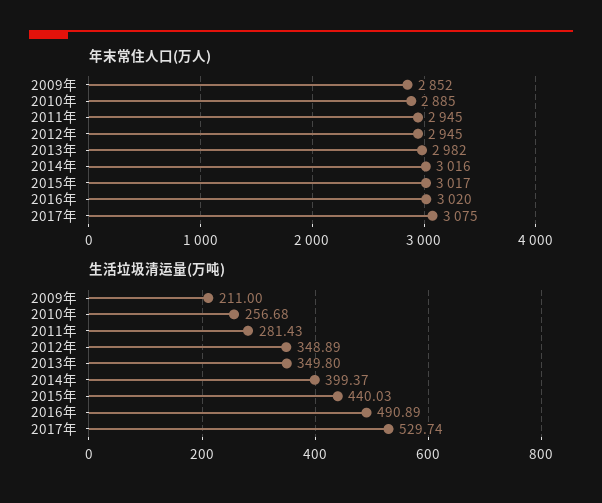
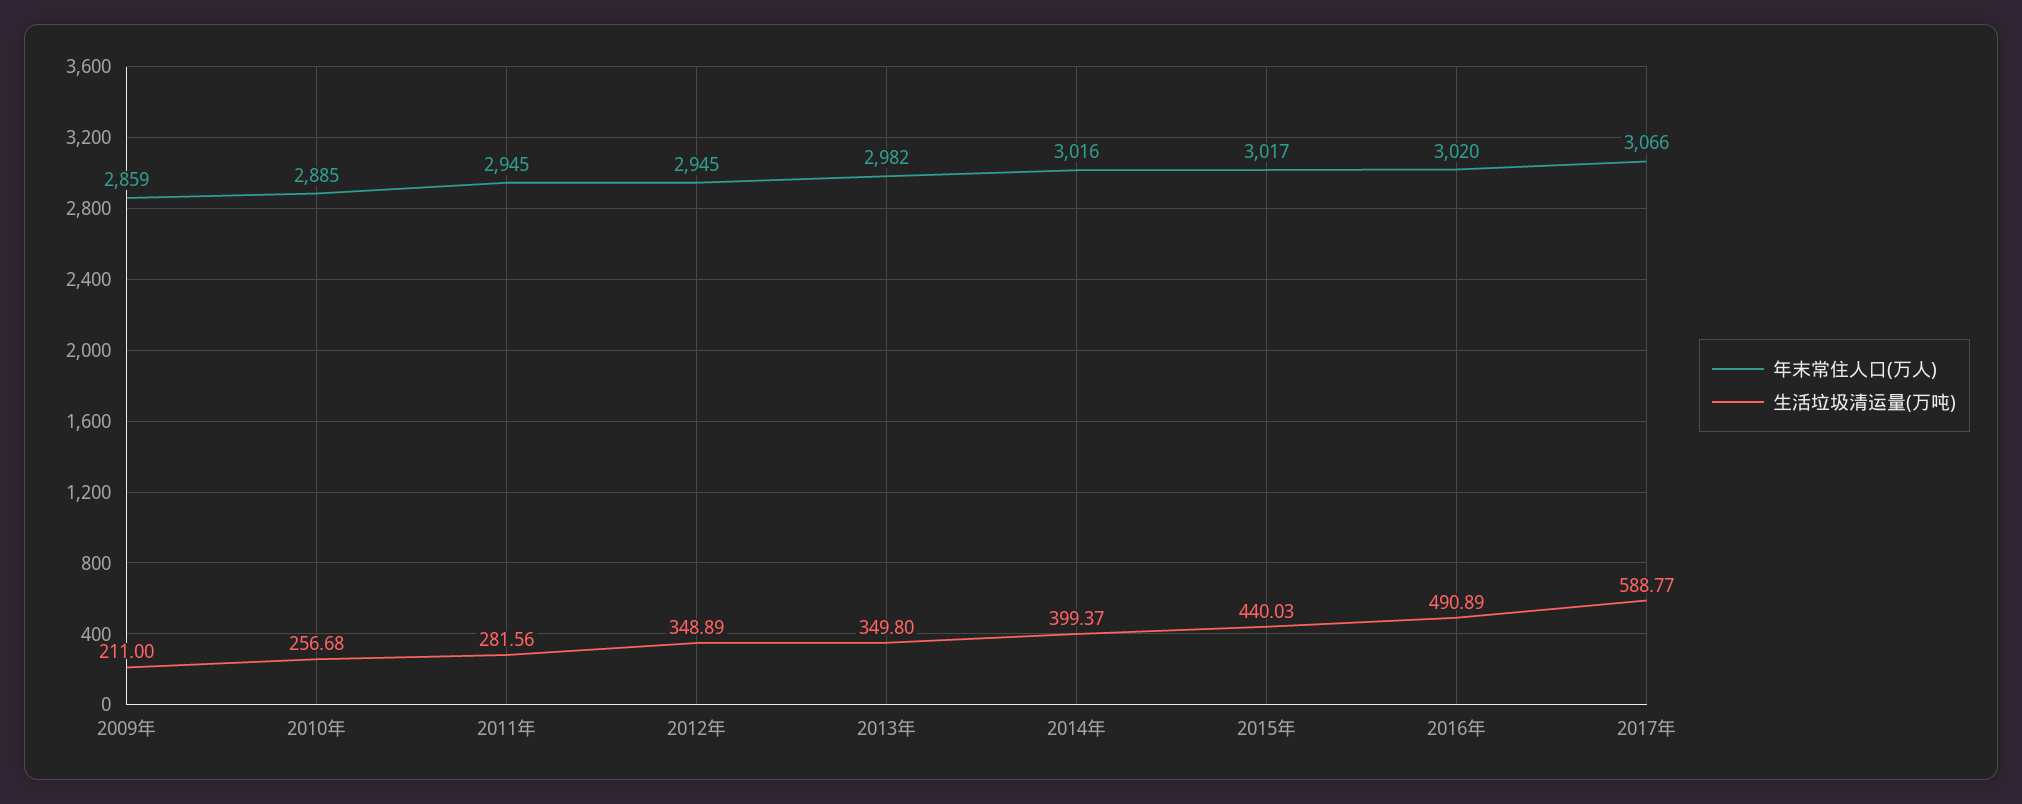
年末常住人口(万人), 2009年: 2852 -> 2859
年末常住人口(万人), 2017年: 3075 -> 3066
生活垃圾清运量(万吨), 2011年: 281.43 -> 281.56
生活垃圾清运量(万吨), 2017年: 529.74 -> 588.77

